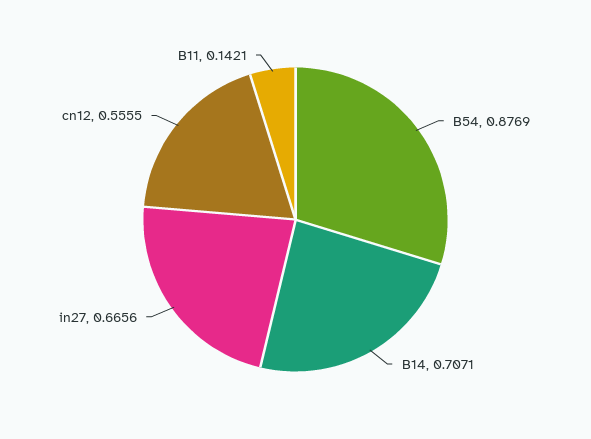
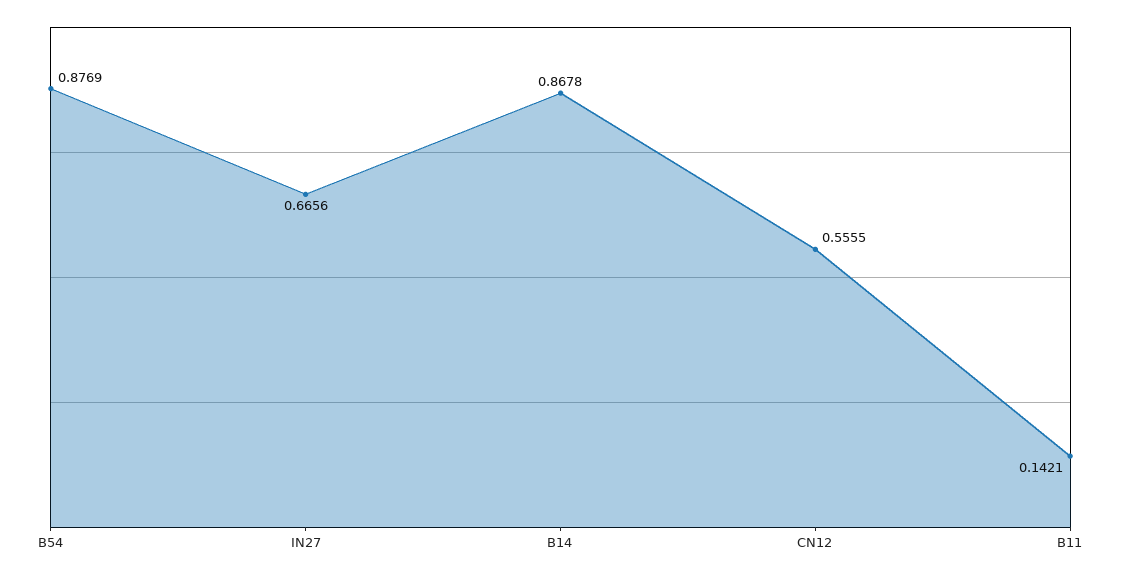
B14: 0.7071 -> 0.8678

